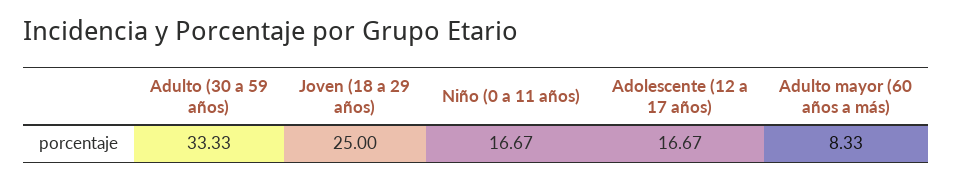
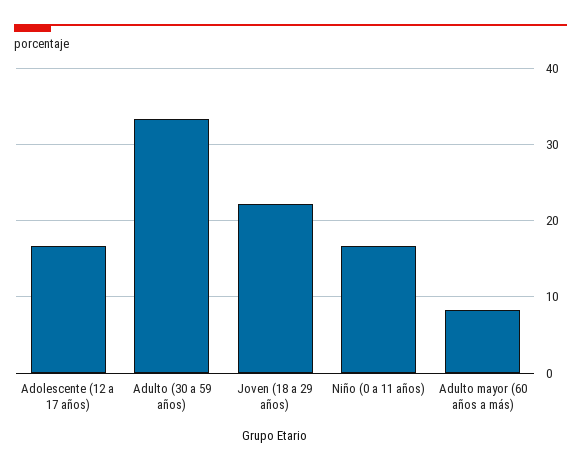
Joven (18 a 29 años): 25 -> 22

